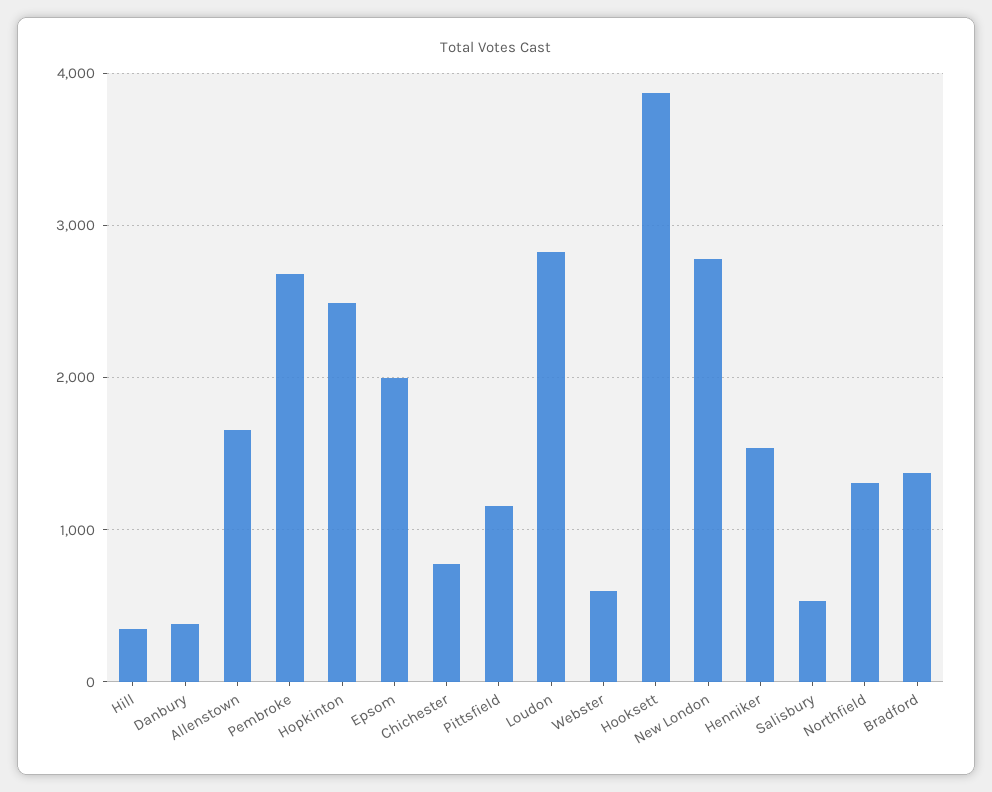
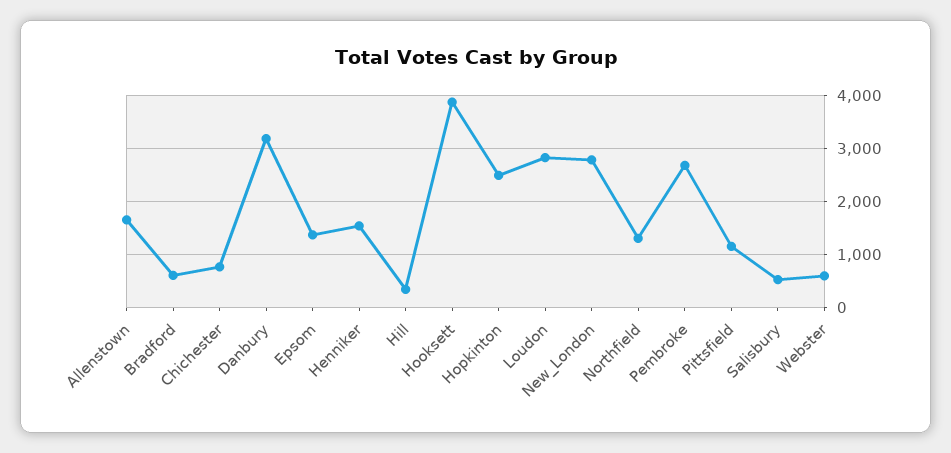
Danbury: 400 -> 3200
Epsom: 2000 -> 1400
Bradford: 1400 -> 600

